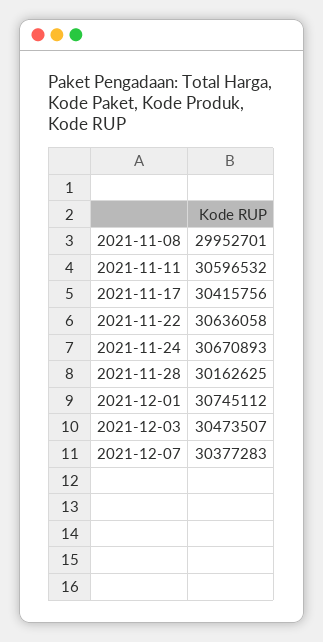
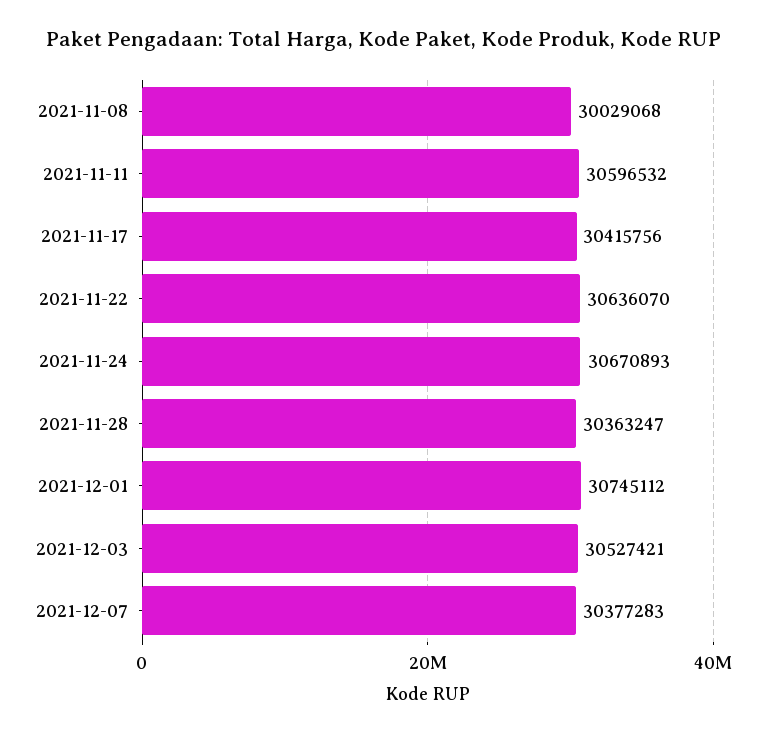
2021-11-08: 29952701 -> 30029068
2021-11-22: 30636058 -> 30636070
2021-11-28: 30162625 -> 30363247
2021-12-03: 30473507 -> 30527421

